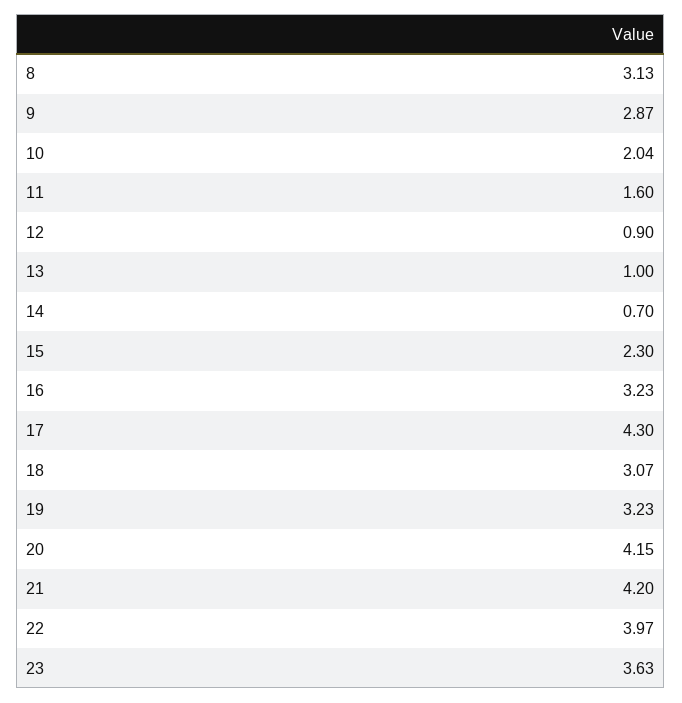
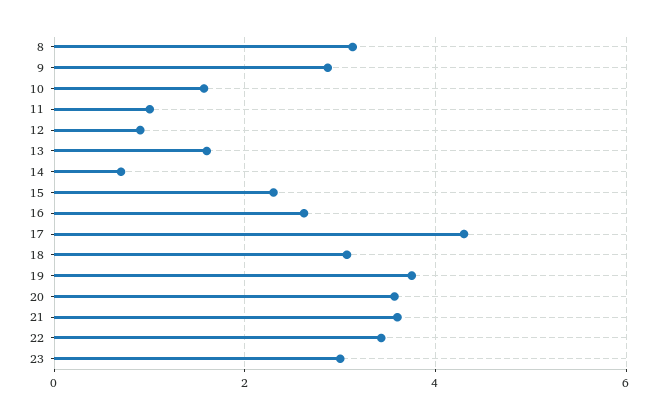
10: 2.04 -> 1.6
11: 1.6 -> 1
13: 1 -> 1.6
16: 3.23 -> 2.6
19: 3.23 -> 3.8
20: 4.15 -> 3.6
21: 4.2 -> 3.6
22: 3.97 -> 3.4
23: 3.63 -> 3

